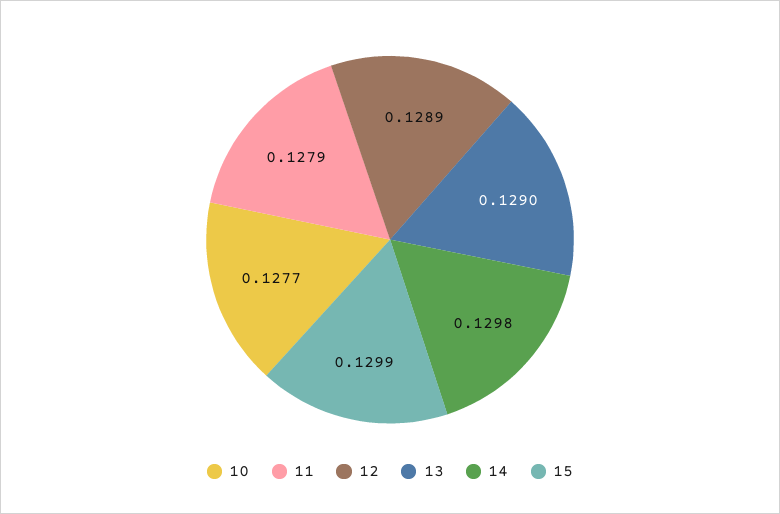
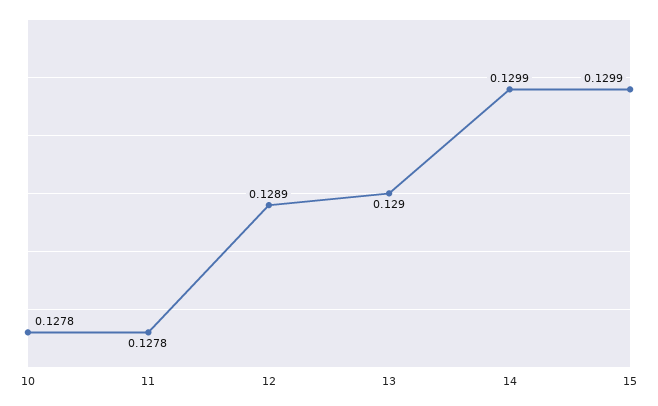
10: 0.1277 -> 0.1278
11: 0.1279 -> 0.1278
14: 0.1298 -> 0.1299

